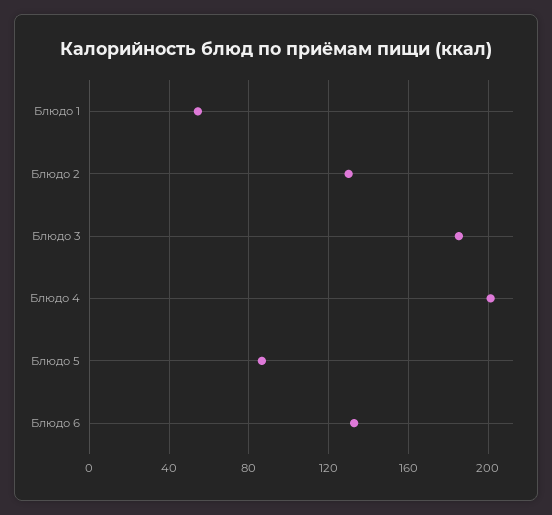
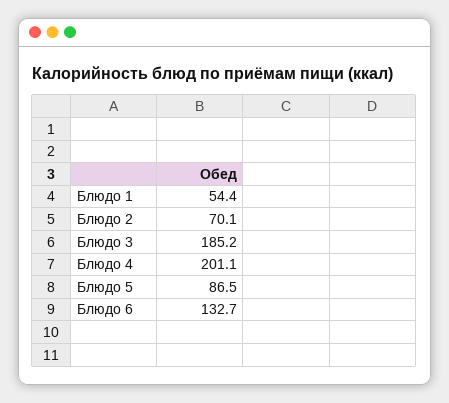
Блюдо 2: 130 -> 70.1

